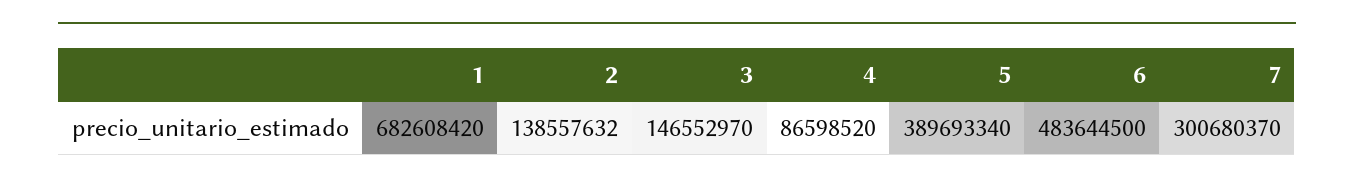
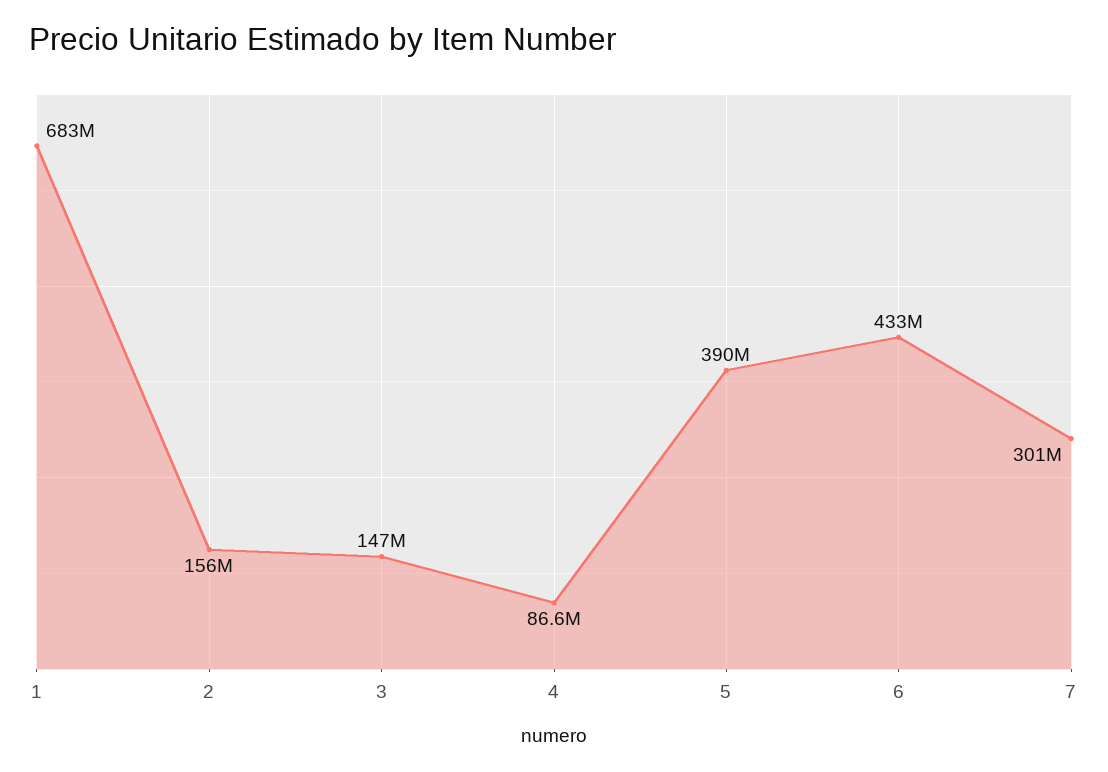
2: 138557632 -> 156000000
6: 483644500 -> 433000000

